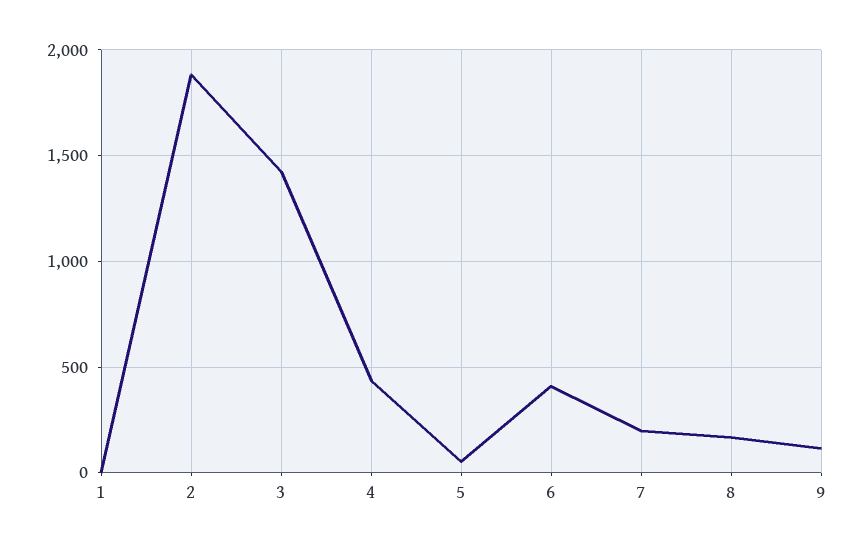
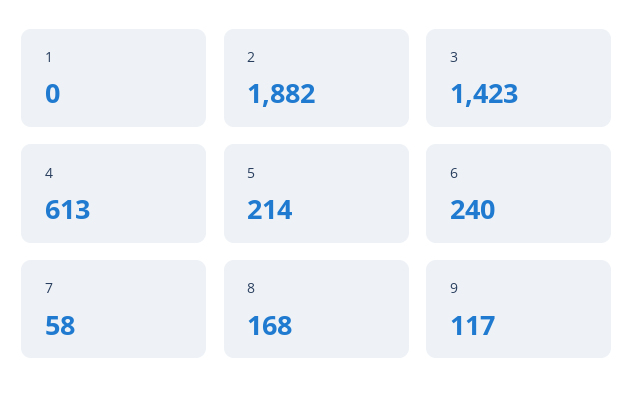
4: 450 -> 613
5: 50 -> 214
6: 400 -> 240
7: 200 -> 58

